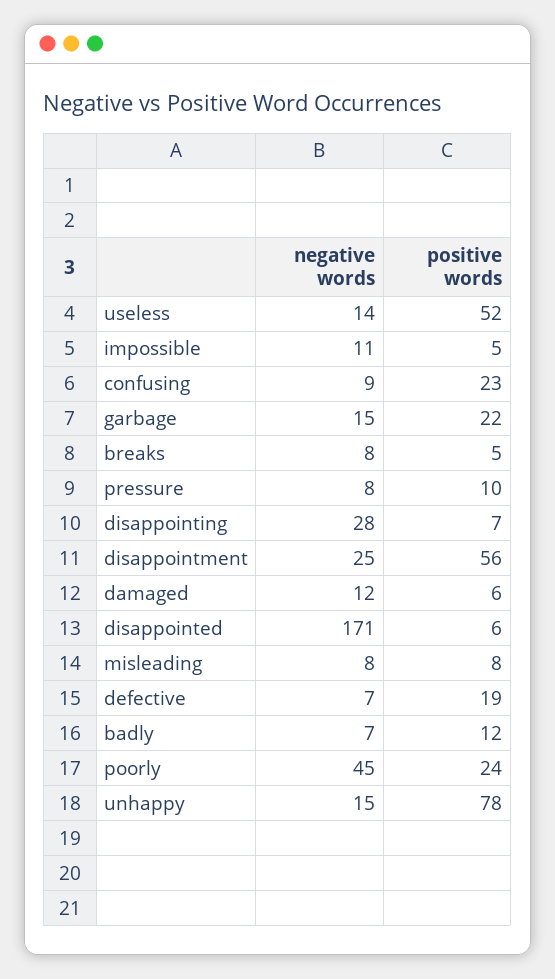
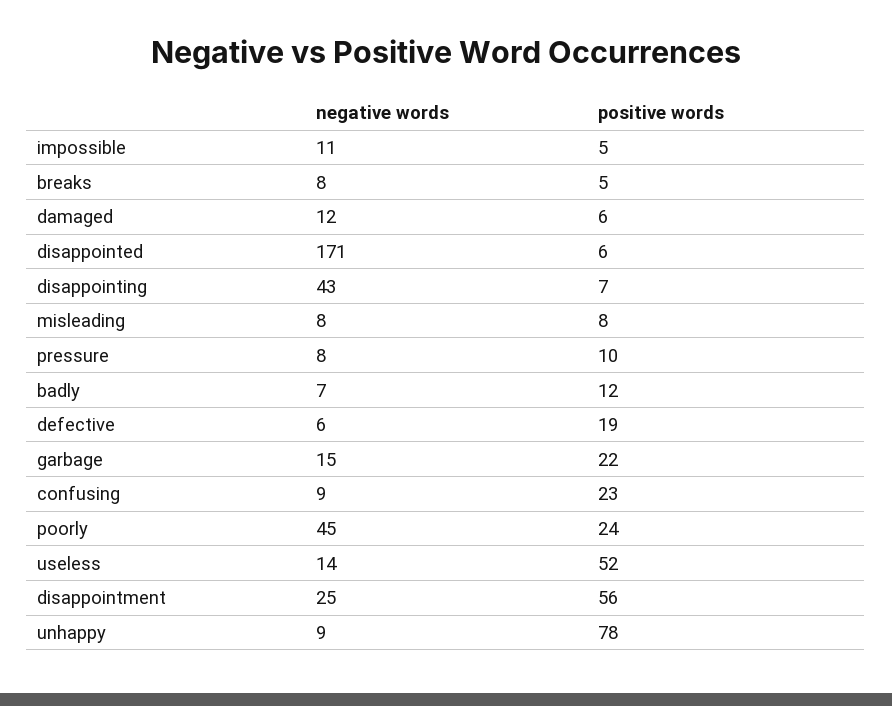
negative words, disappointing: 28 -> 43
negative words, defective: 7 -> 6
negative words, unhappy: 15 -> 9

